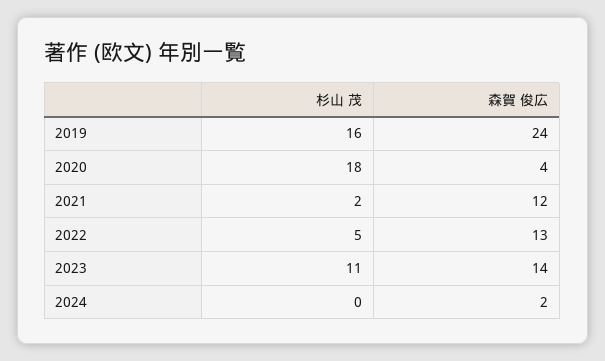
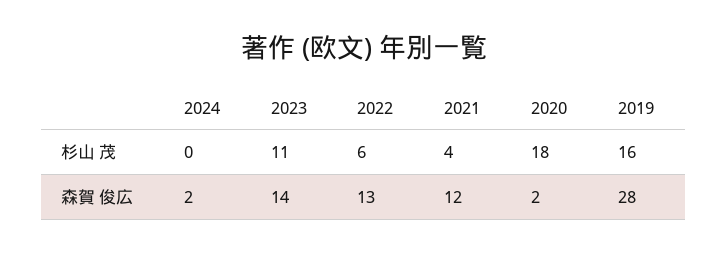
森賀 俊広, 2019: 24 -> 28
森賀 俊広, 2020: 4 -> 2
杉山 茂, 2021: 2 -> 4
杉山 茂, 2022: 5 -> 6

